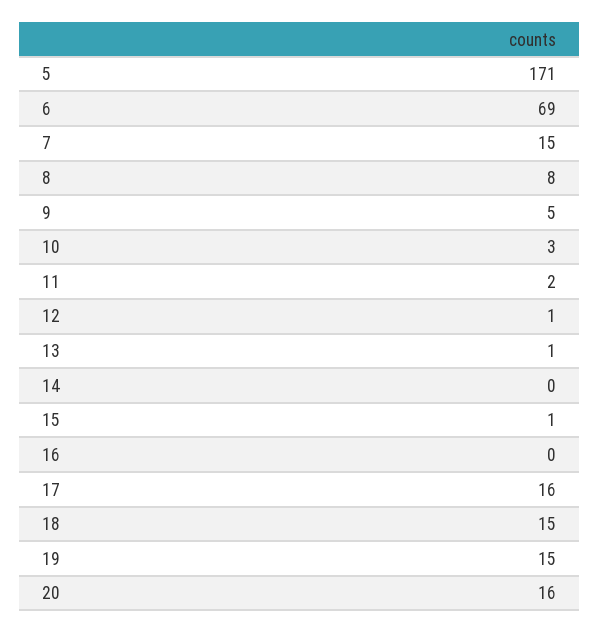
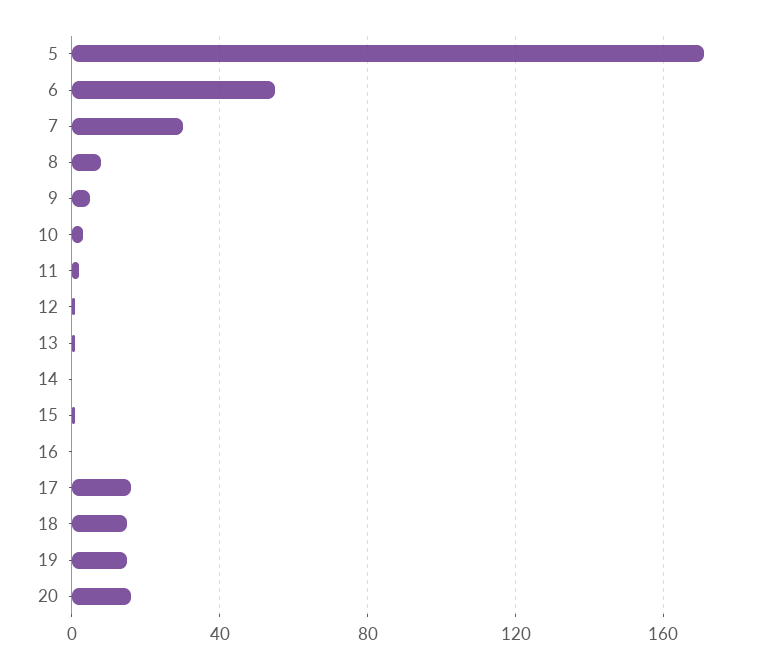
6: 69 -> 55
7: 15 -> 30

